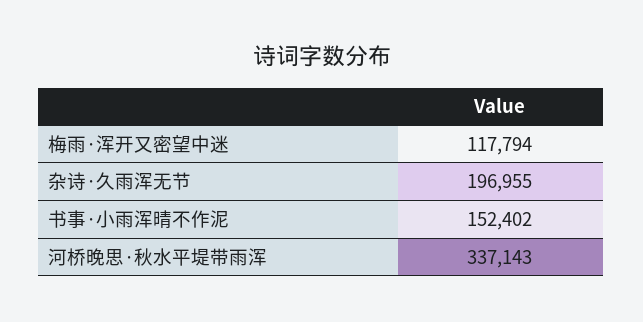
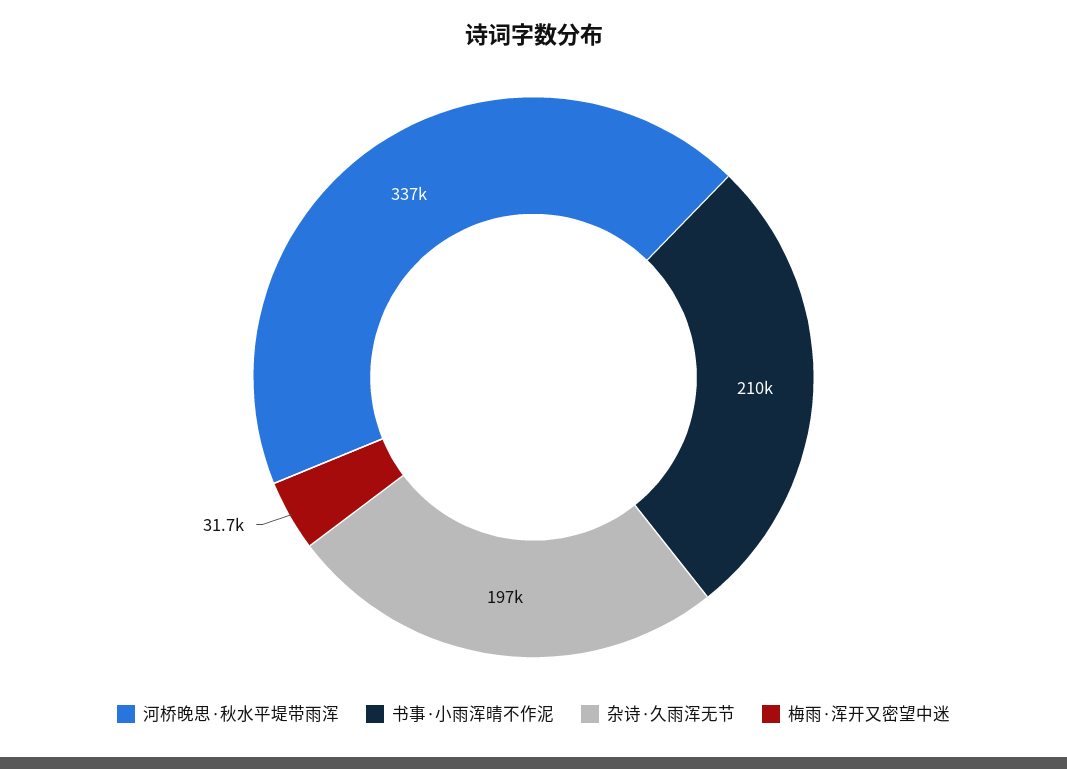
梅雨·浑开又密望中迷: 117794 -> 31700
书事·小雨浑晴不作泥: 152402 -> 210000

